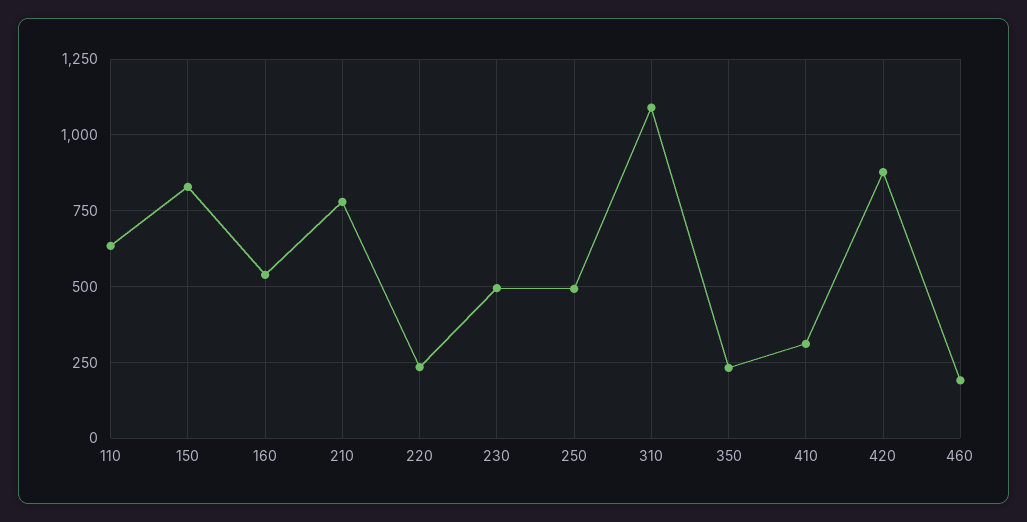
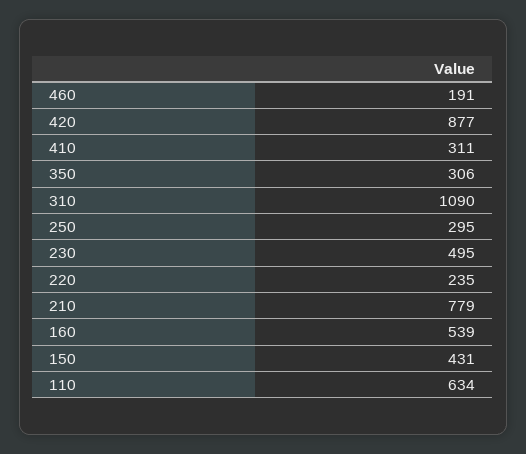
150: 825 -> 431
250: 500 -> 295
350: 225 -> 306

